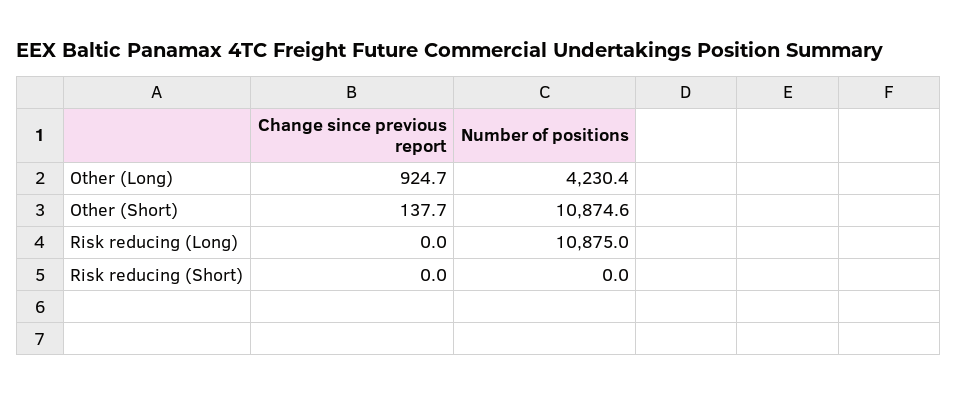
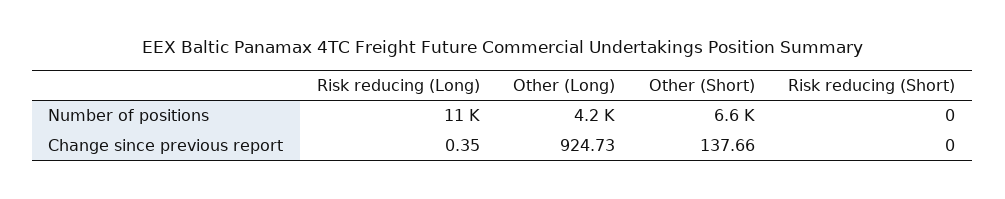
Number of positions, Other (Short): 10874.6 -> 6600
Change since previous report, Risk reducing (Long): 0 -> 0.35

